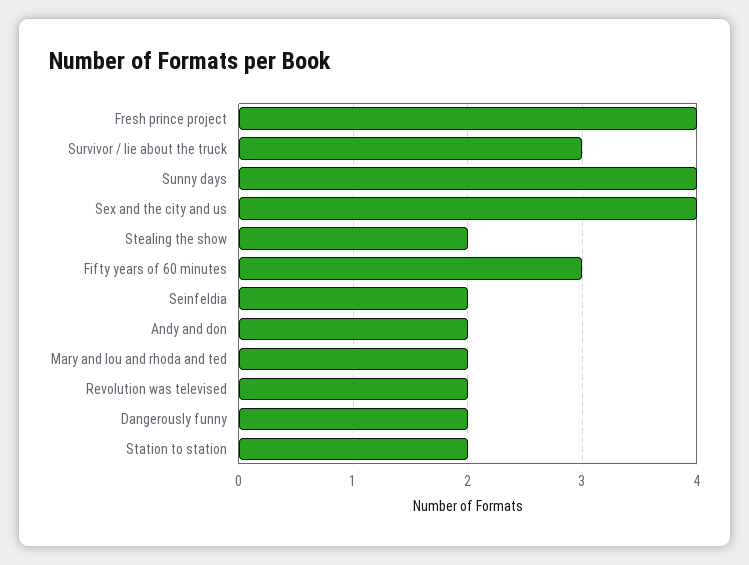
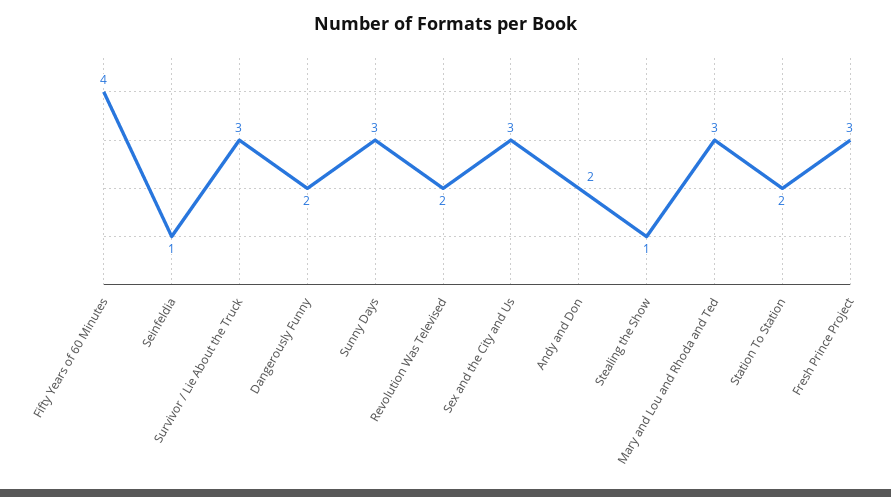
Fresh prince project: 4 -> 3
Sunny days: 4 -> 3
Sex and the city and us: 4 -> 3
Stealing the show: 2 -> 1
Fifty years of 60 minutes: 3 -> 4
Seinfeldia: 2 -> 1
Mary and lou and rhoda and ted: 2 -> 3

